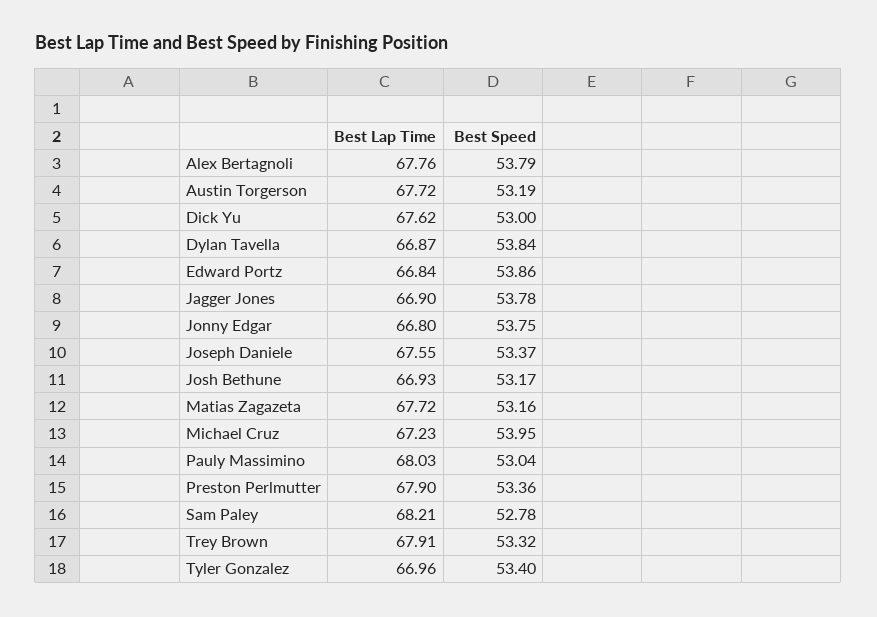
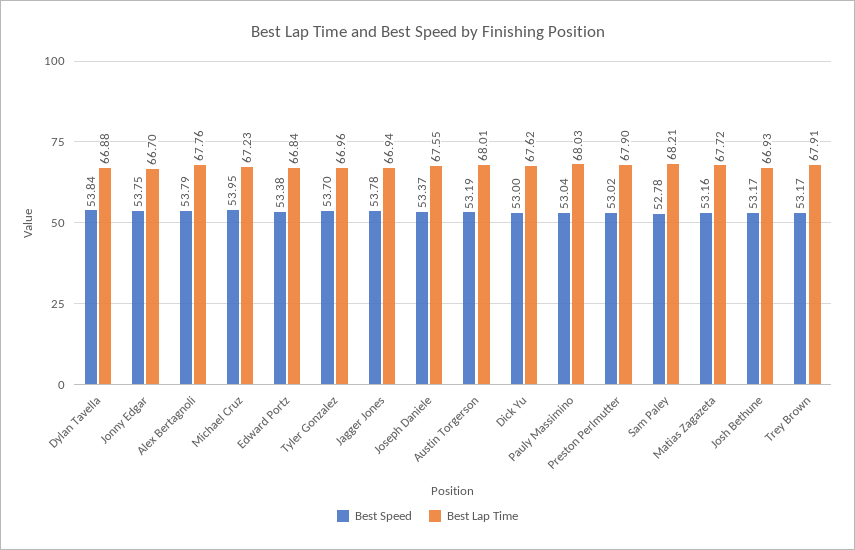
Best Lap Time, Austin Torgerson: 67.72 -> 68.01
Best Lap Time, Dylan Tavella: 66.87 -> 66.88
Best Speed, Edward Portz: 53.86 -> 53.38
Best Lap Time, Jagger Jones: 66.9 -> 66.94
Best Lap Time, Jonny Edgar: 66.8 -> 66.7
Best Speed, Preston Perlmutter: 53.36 -> 53.02
Best Speed, Trey Brown: 53.32 -> 53.17
Best Speed, Tyler Gonzalez: 53.4 -> 53.7

